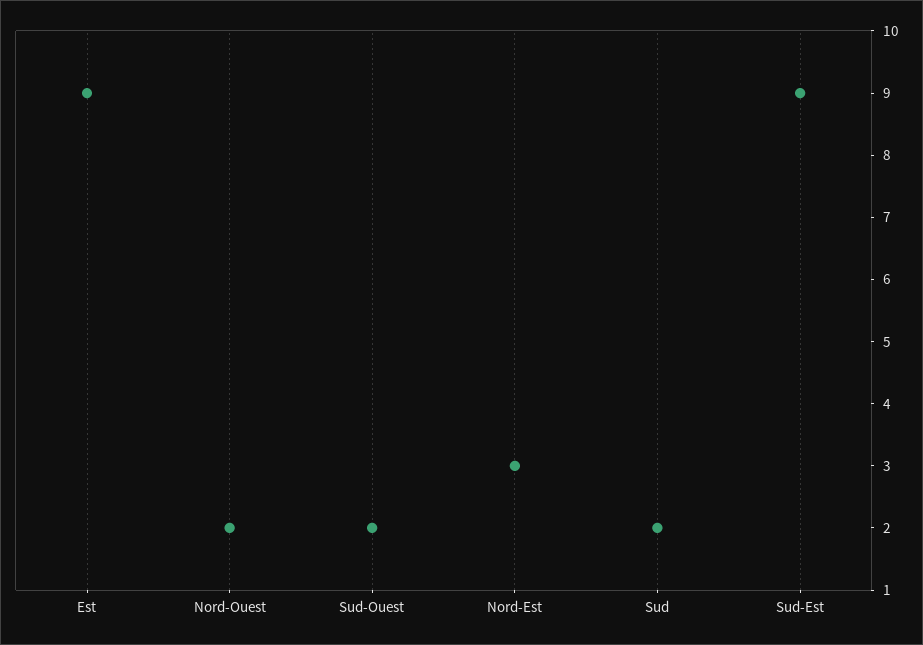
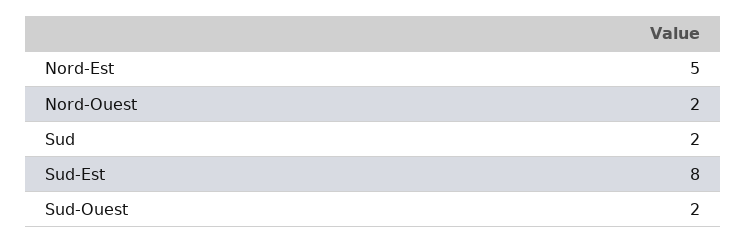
Est: 9 -> none
Nord-Est: 3 -> 5
Sud-Est: 9 -> 8

